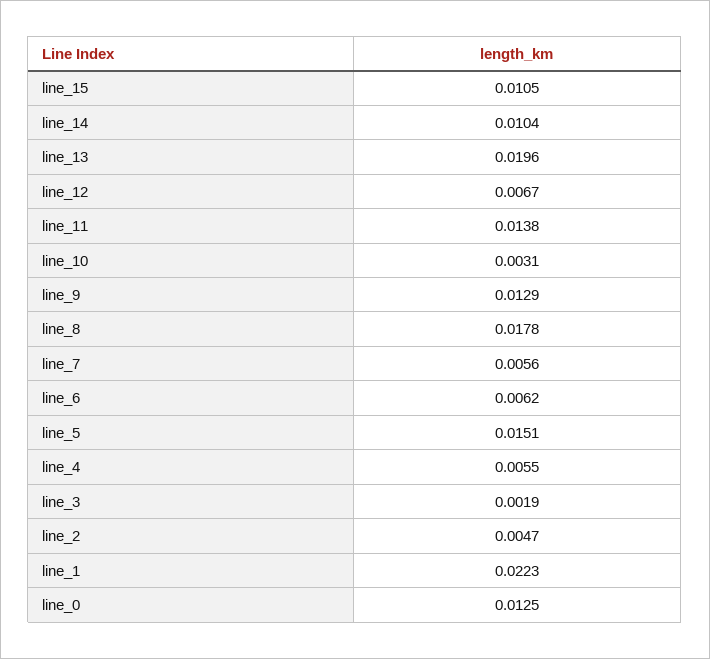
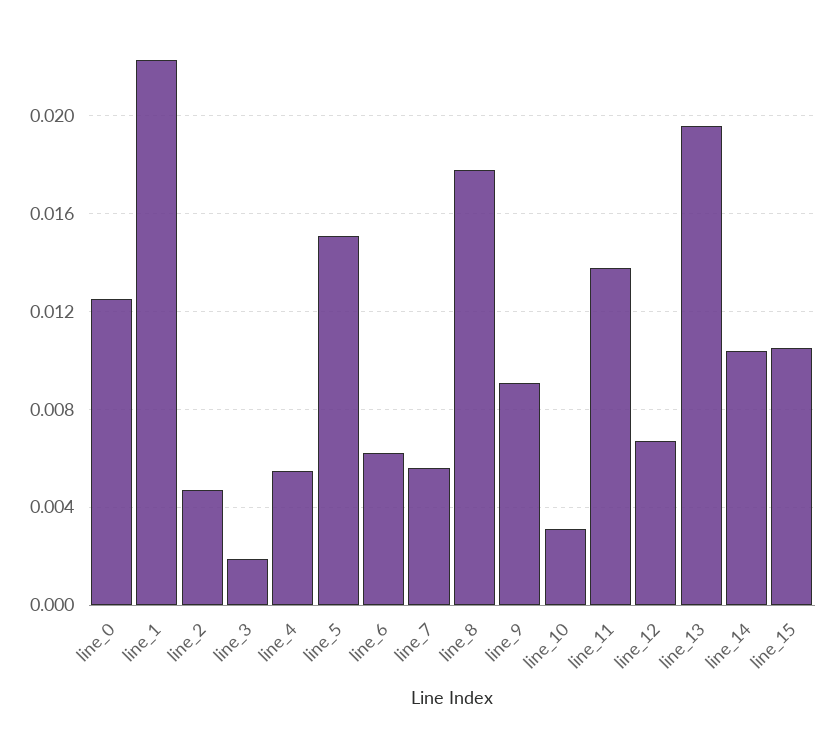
line_9: 0.0129 -> 0.009

